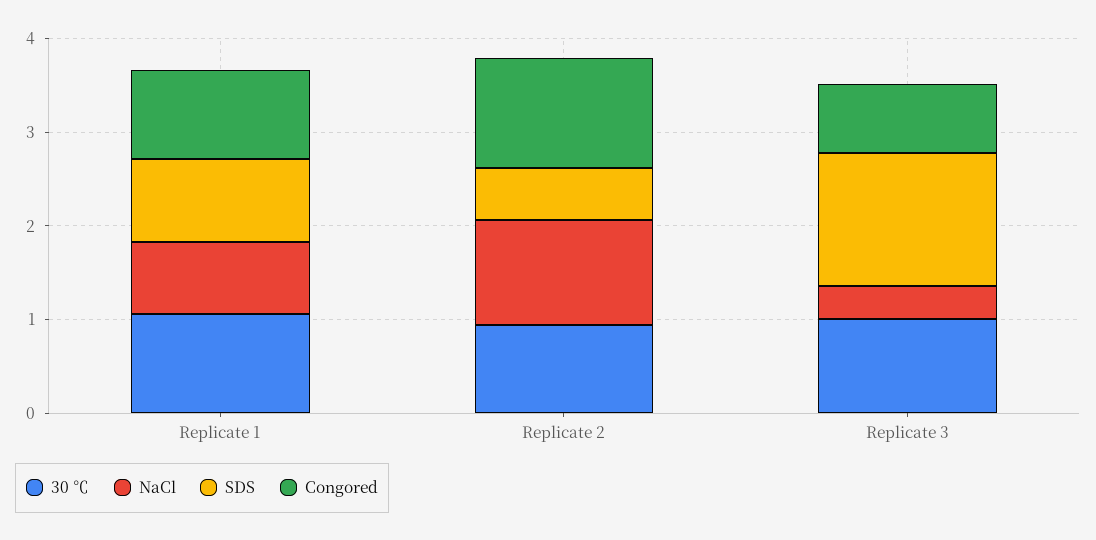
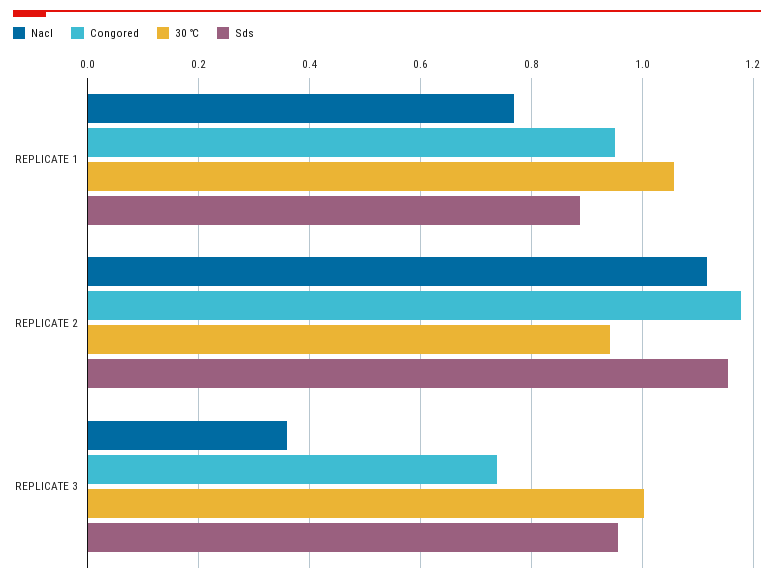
SDS, Replicate 2: 0.6 -> 1.16
SDS, Replicate 3: 1.4 -> 0.96

